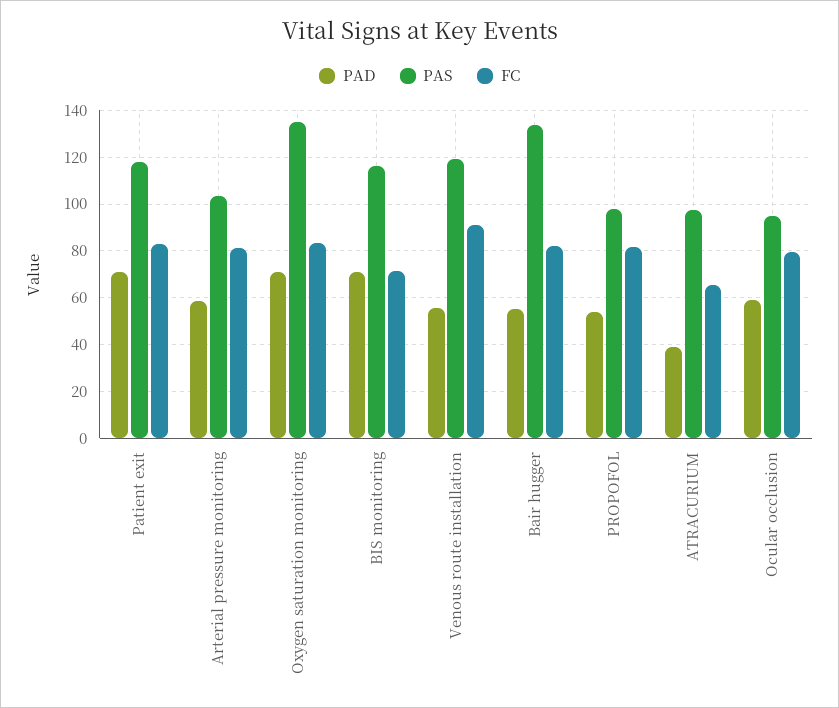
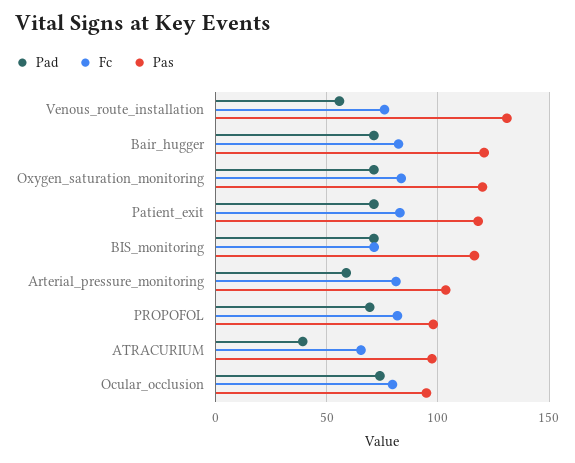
PAS, Oxygen saturation monitoring: 135 -> 120
PAS, Venous route installation: 120 -> 130
FC, Venous route installation: 90 -> 75
PAD, Bair hugger: 55 -> 70
PAS, Bair hugger: 135 -> 120
PAD, PROPOFOL: 55 -> 70
PAD, Ocular occlusion: 60 -> 75

